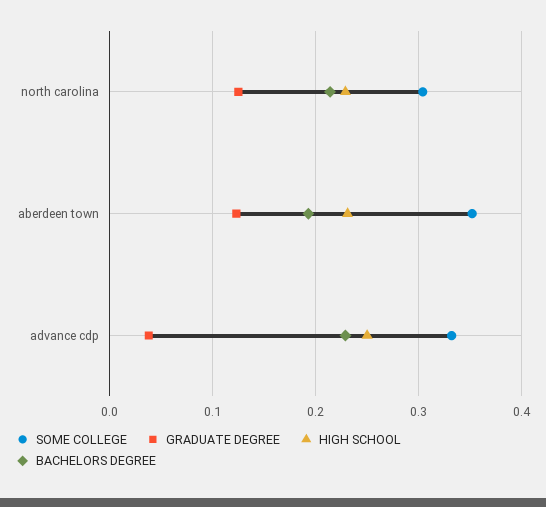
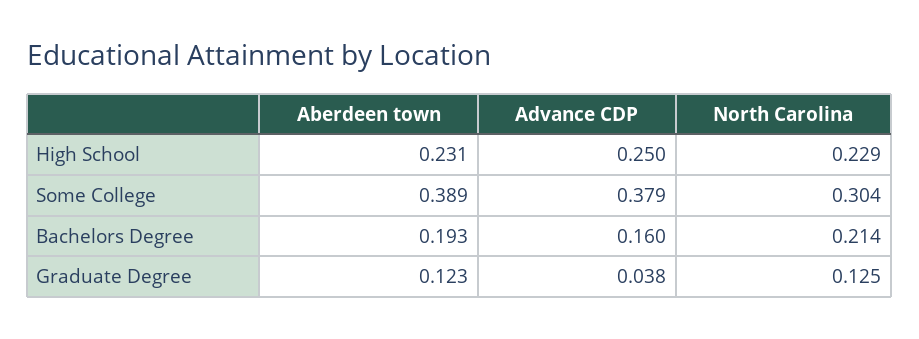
SOME COLLEGE, aberdeen town: 0.35 -> 0.389
SOME COLLEGE, advance cdp: 0.33 -> 0.379
BACHELORS DEGREE, advance cdp: 0.23 -> 0.16

